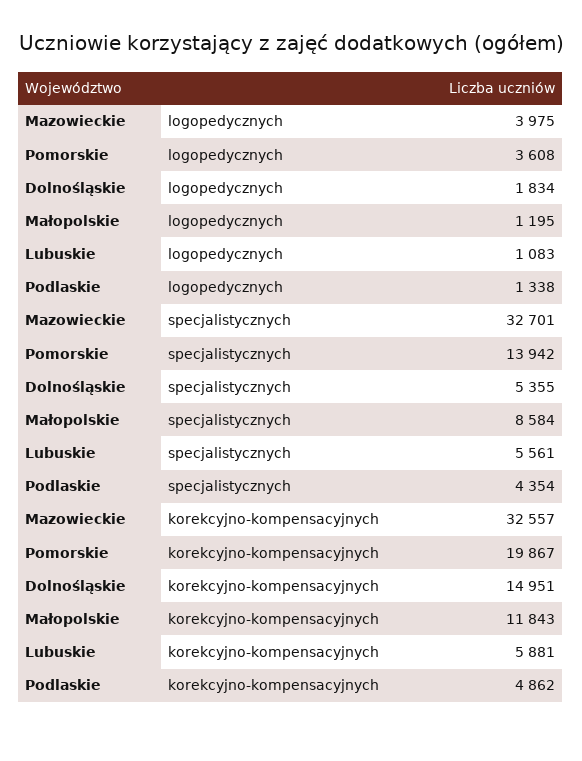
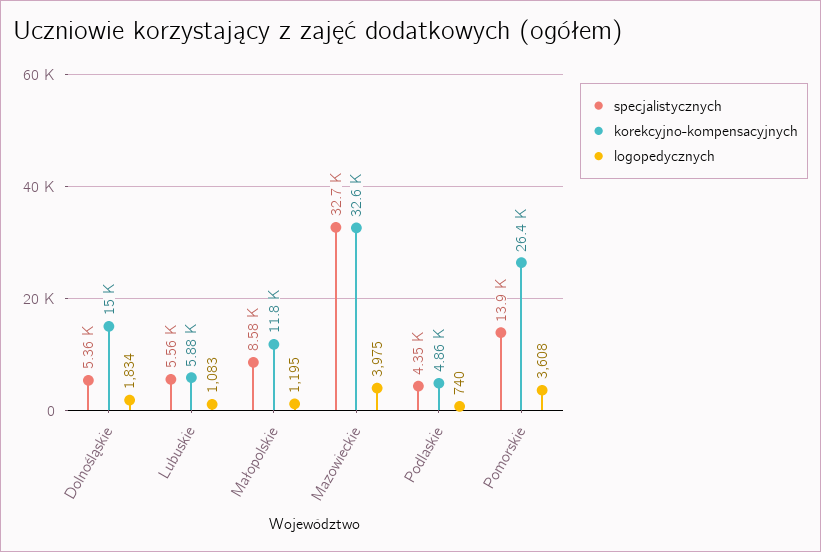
logopedycznych, Podlaskie: 1338 -> 740
korekcyjno-kompensacyjnych, Pomorskie: 19867 -> 26400

